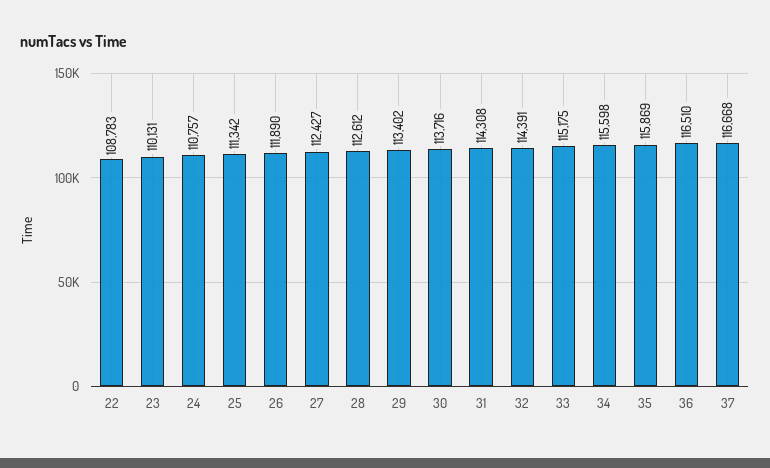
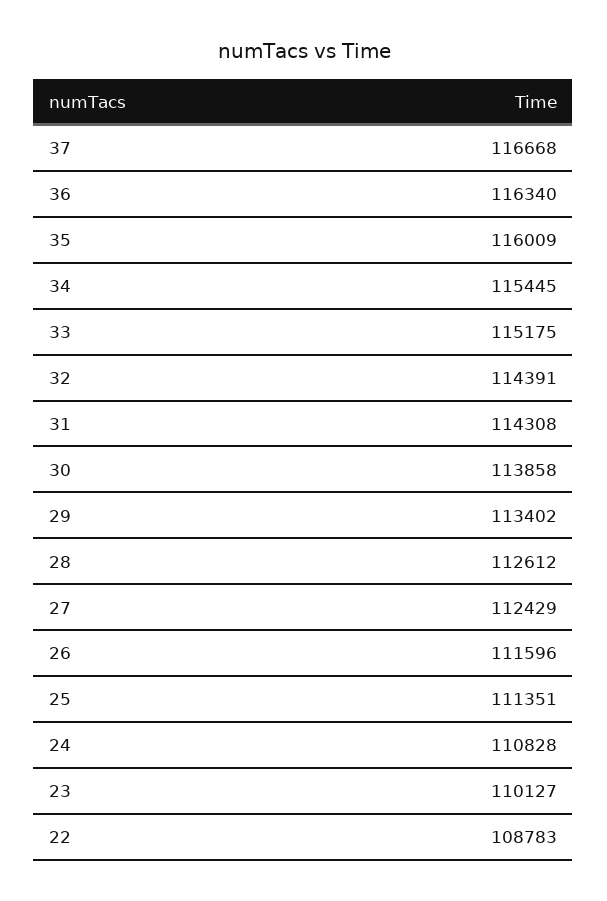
23: 110131 -> 110127
24: 110757 -> 110828
25: 111342 -> 111351
26: 111890 -> 111596
27: 112427 -> 112429
30: 113716 -> 113858
34: 115598 -> 115445
35: 115869 -> 116009
36: 116510 -> 116340

